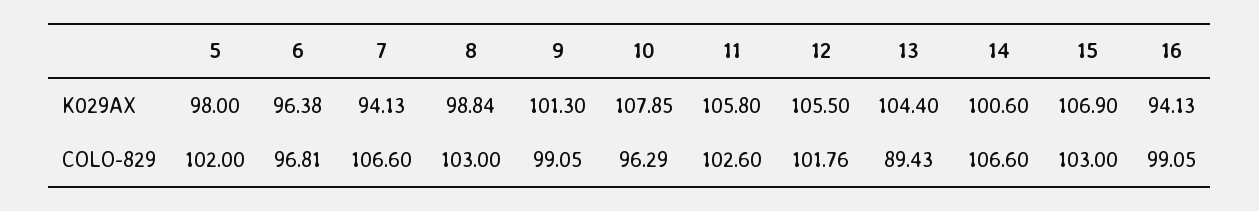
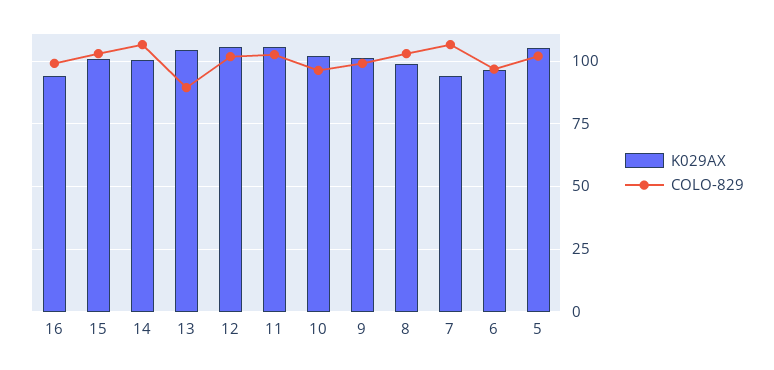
K029AX, 5: 98 -> 105
K029AX, 10: 107.85 -> 102.5
K029AX, 15: 106.9 -> 100

